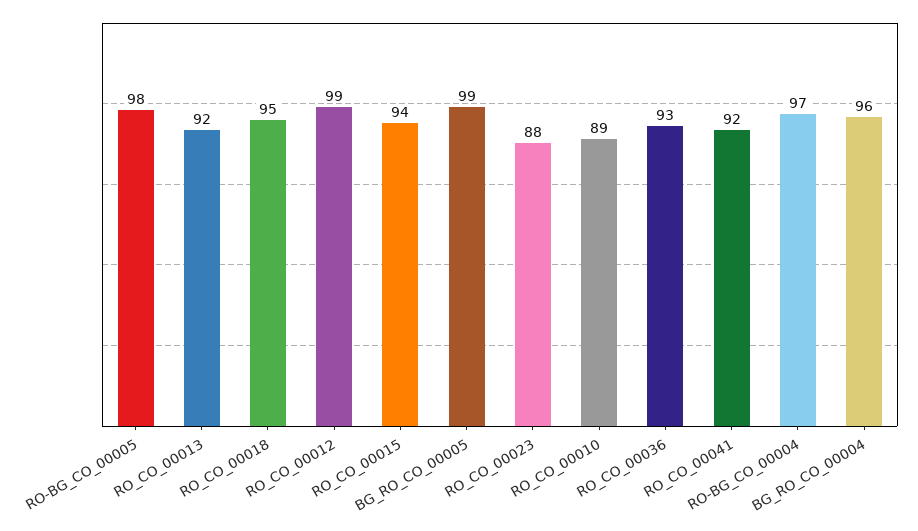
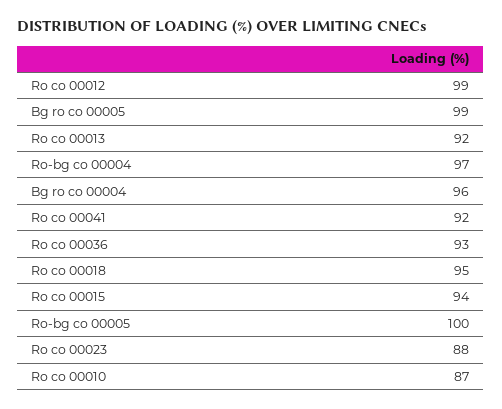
RO-BG_CO_00005: 98 -> 100
RO_CO_00010: 89 -> 87

